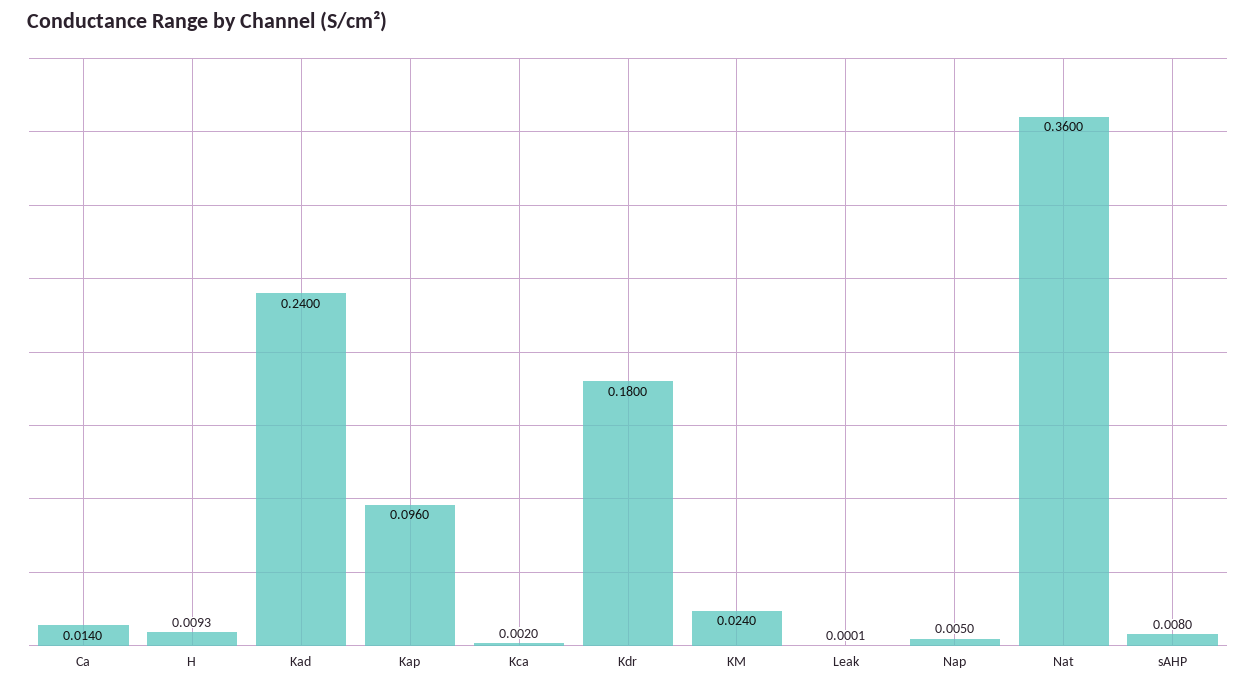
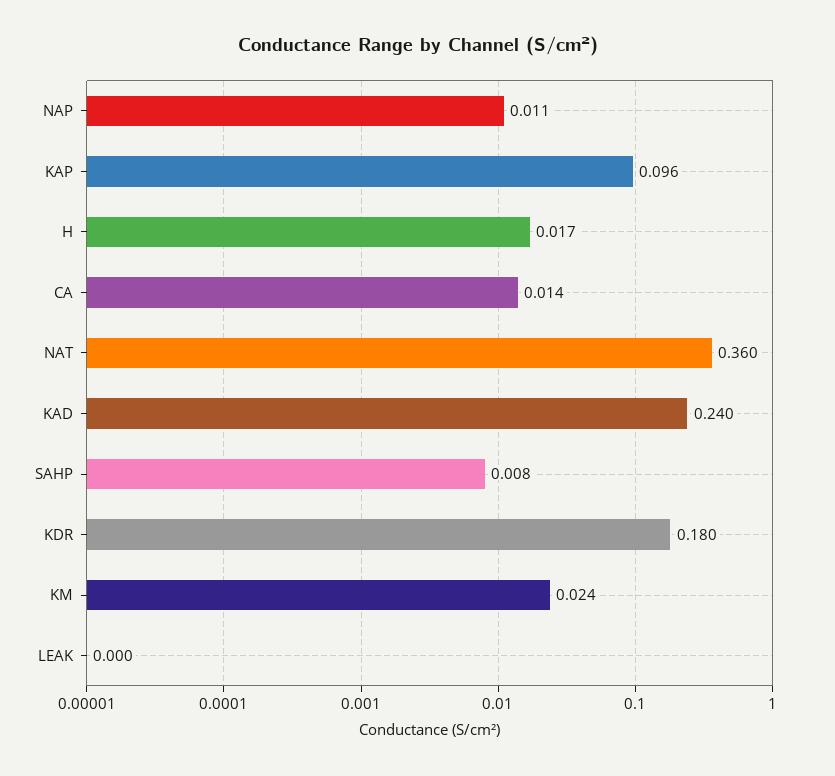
H: 0.0093 -> 0.017
Kca: 0.002 -> none
Nap: 0.005 -> 0.011

